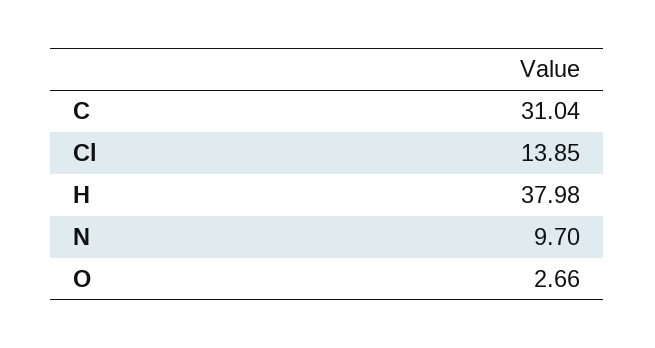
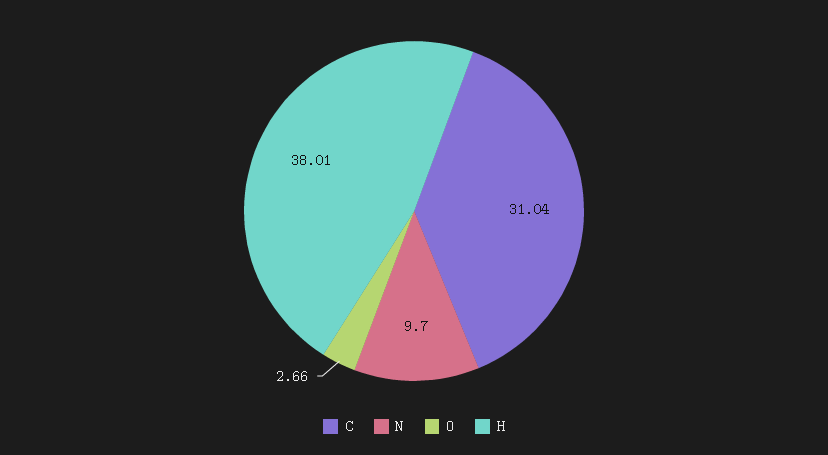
Cl: 13.85 -> none
H: 37.98 -> 38.01

